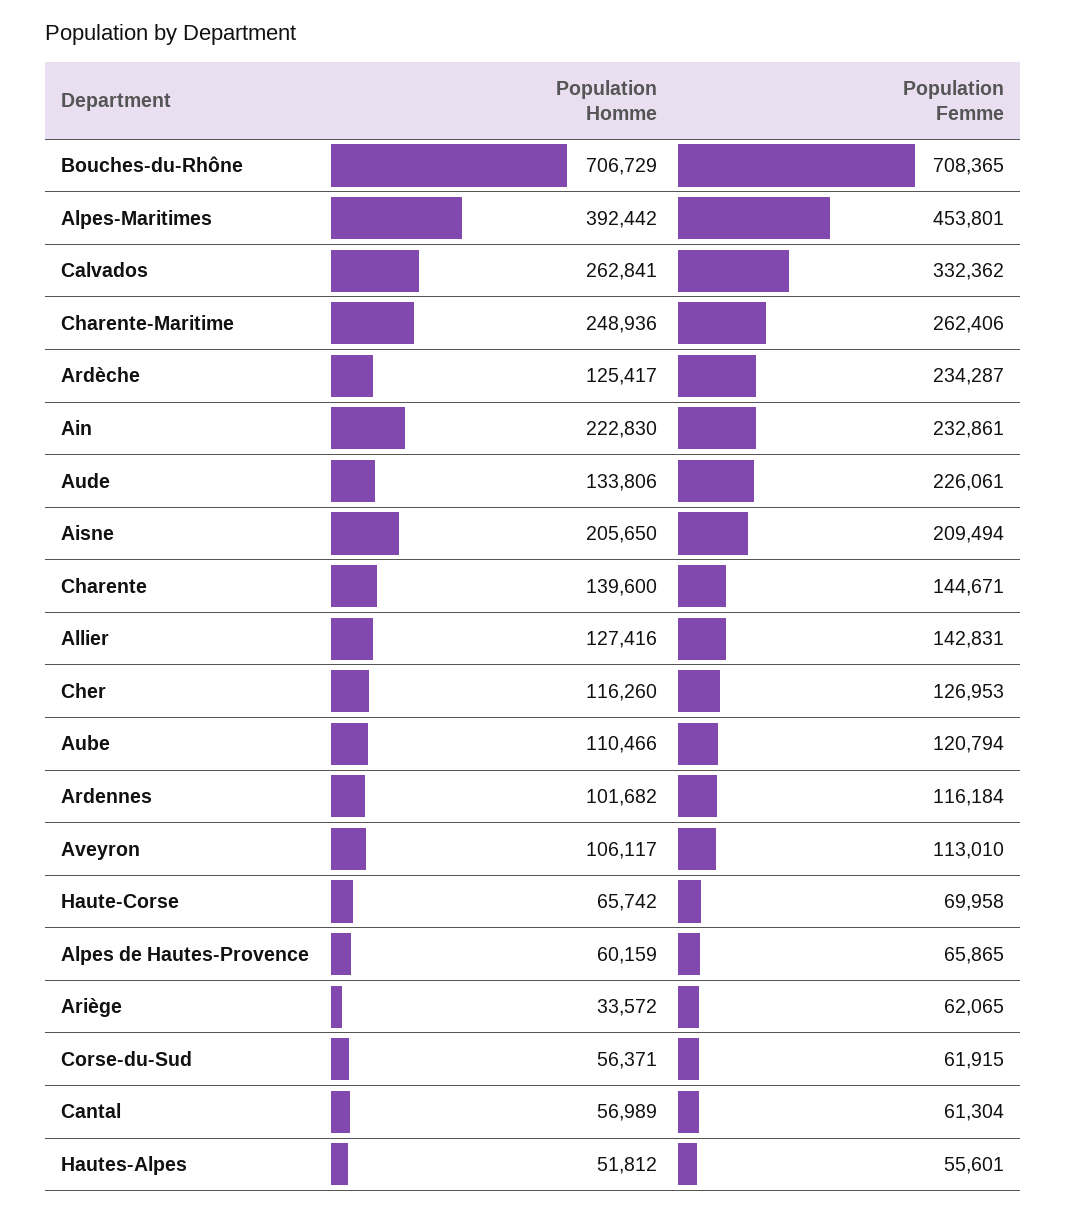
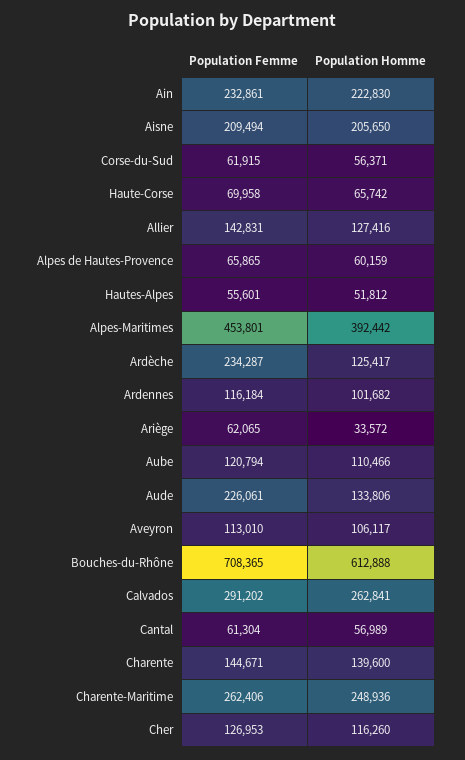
Population Homme, Bouches-du-Rhône: 706729 -> 612888
Population Femme, Calvados: 332362 -> 291202

